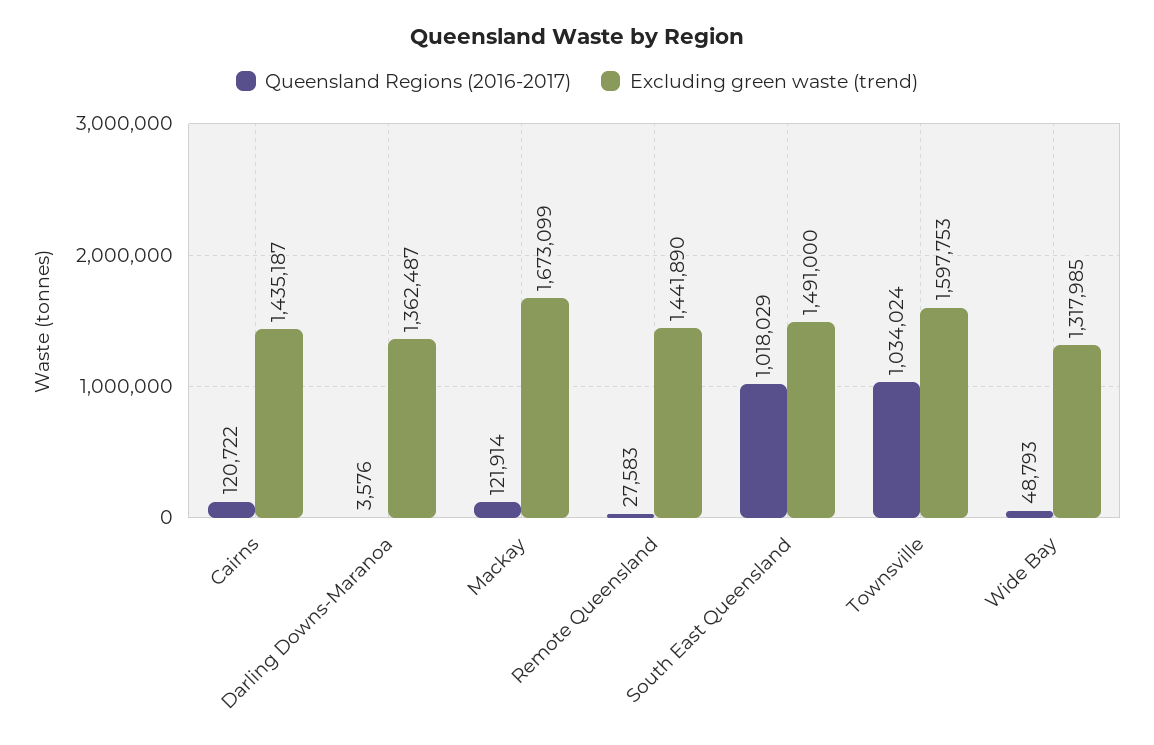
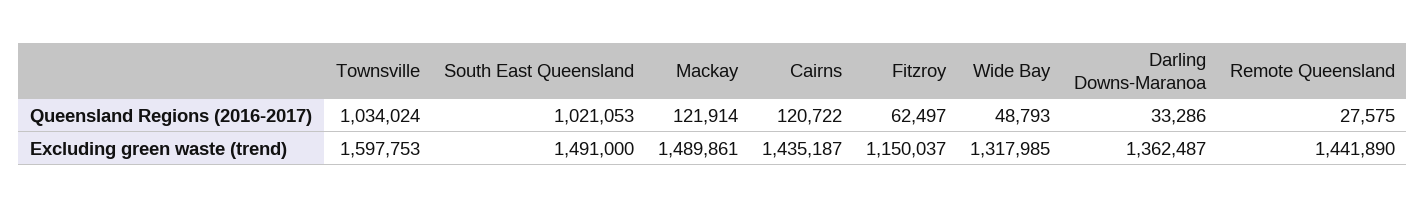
Queensland Regions (2016-2017), Darling Downs-Maranoa: 3576 -> 33286
Excluding green waste (trend), Mackay: 1673099 -> 1489861
Queensland Regions (2016-2017), Remote Queensland: 27583 -> 27575
Queensland Regions (2016-2017), South East Queensland: 1018029 -> 1021053
Queensland Regions (2016-2017), Fitzroy: none -> 62497
Excluding green waste (trend), Fitzroy: none -> 1150037

